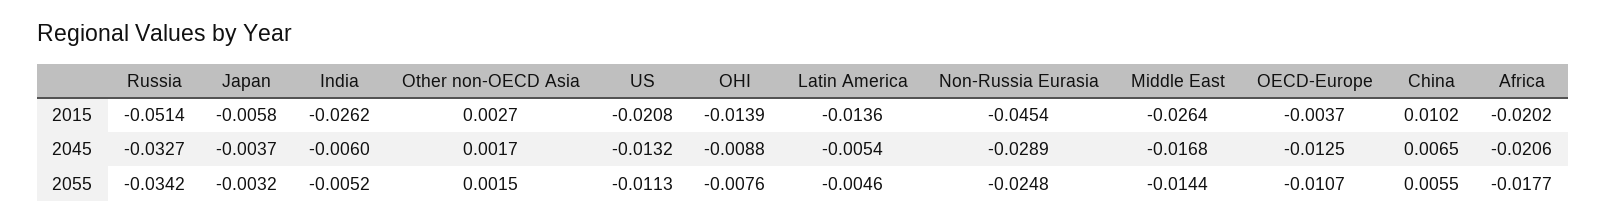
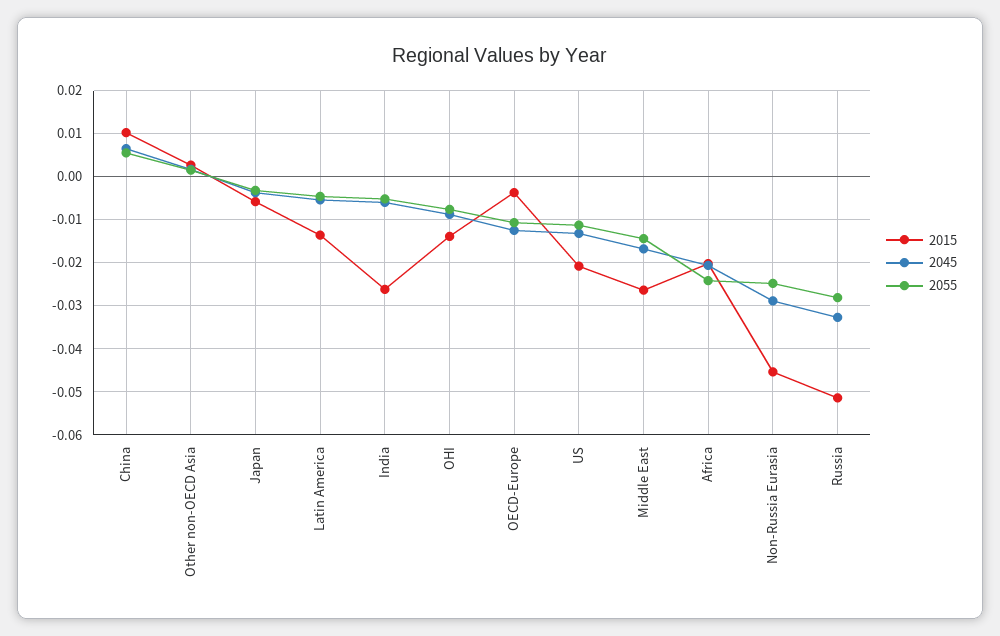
2055, Russia: -0.0342 -> -0.028
2055, Africa: -0.0177 -> -0.024

